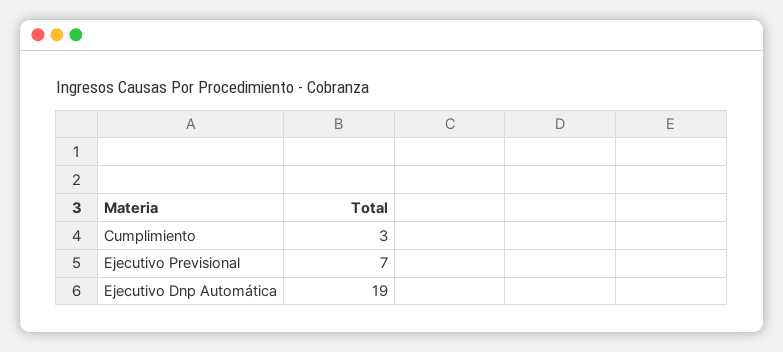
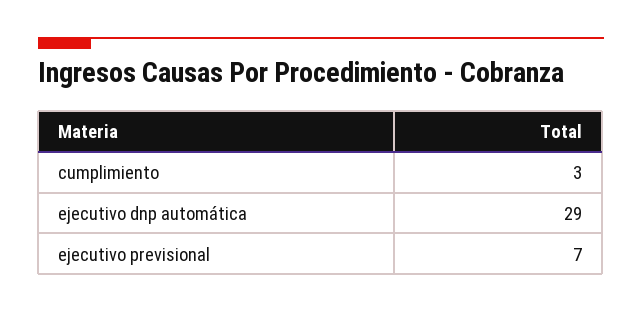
Ejecutivo Dnp Automática: 19 -> 29

